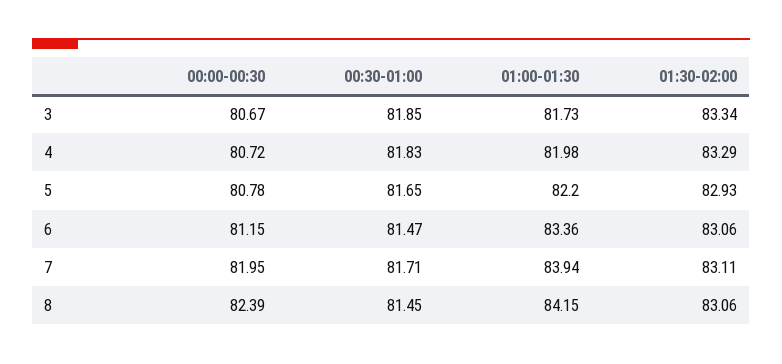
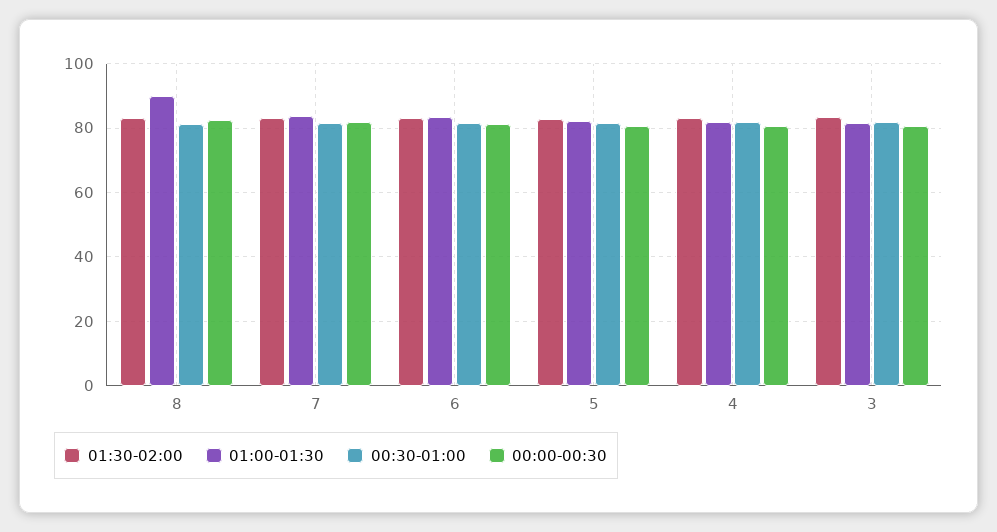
01:00-01:30, 8: 84.15 -> 90

